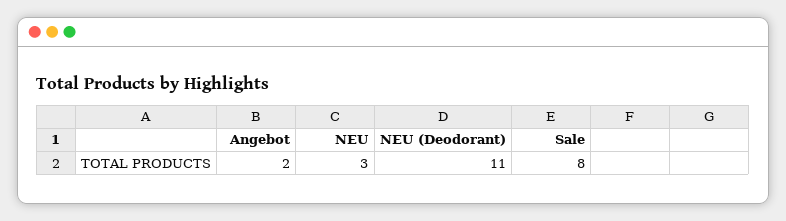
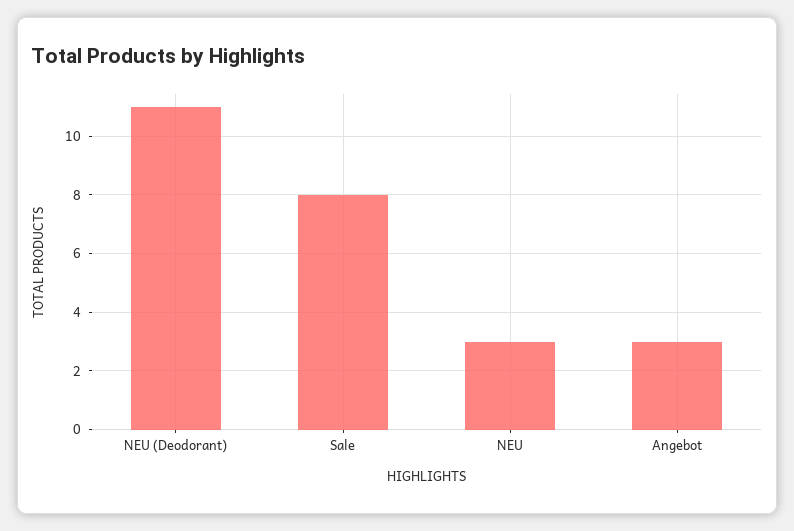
Angebot: 2 -> 3

